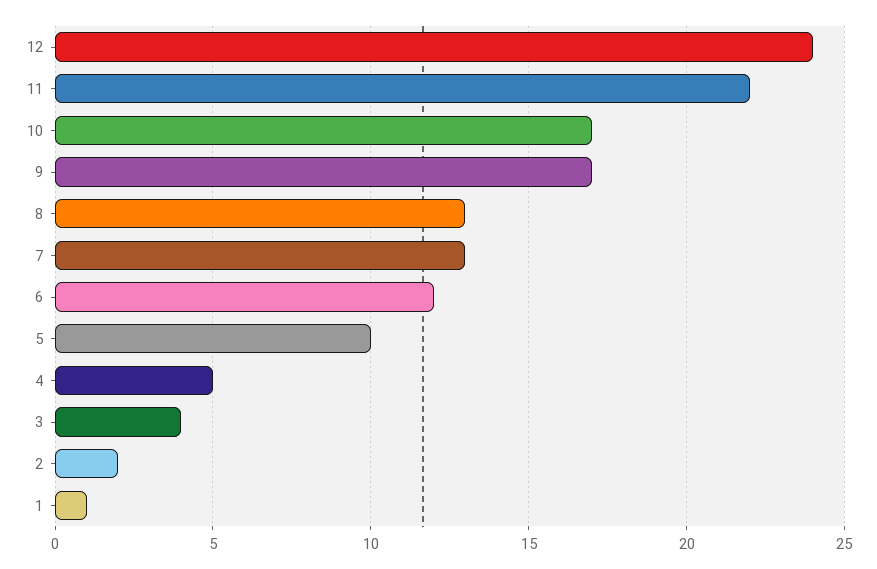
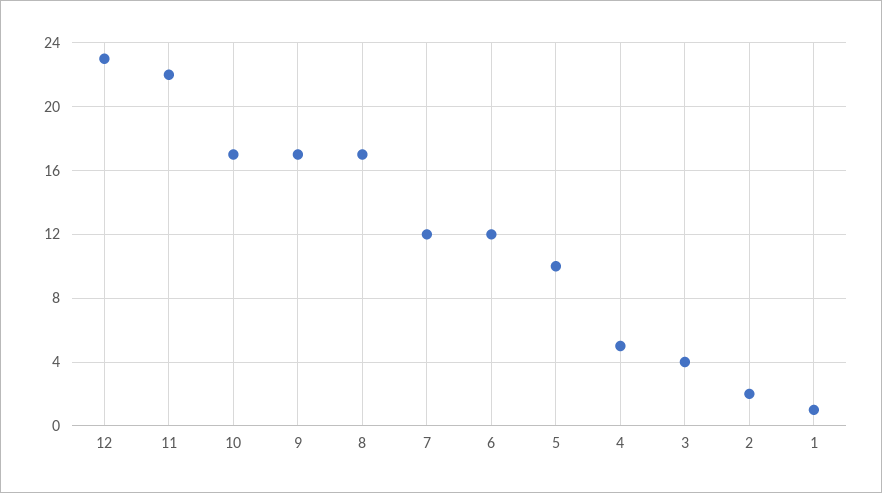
12: 24 -> 23
8: 13 -> 17
7: 13 -> 12

